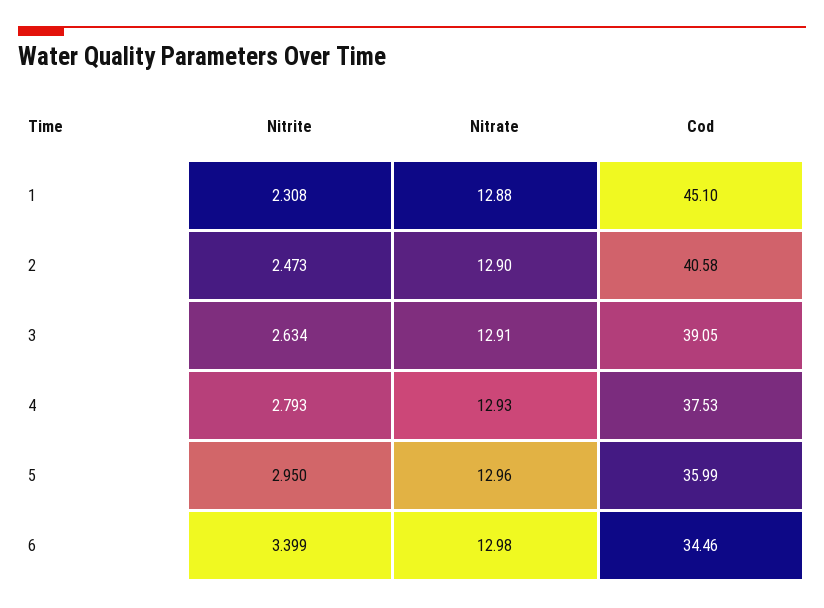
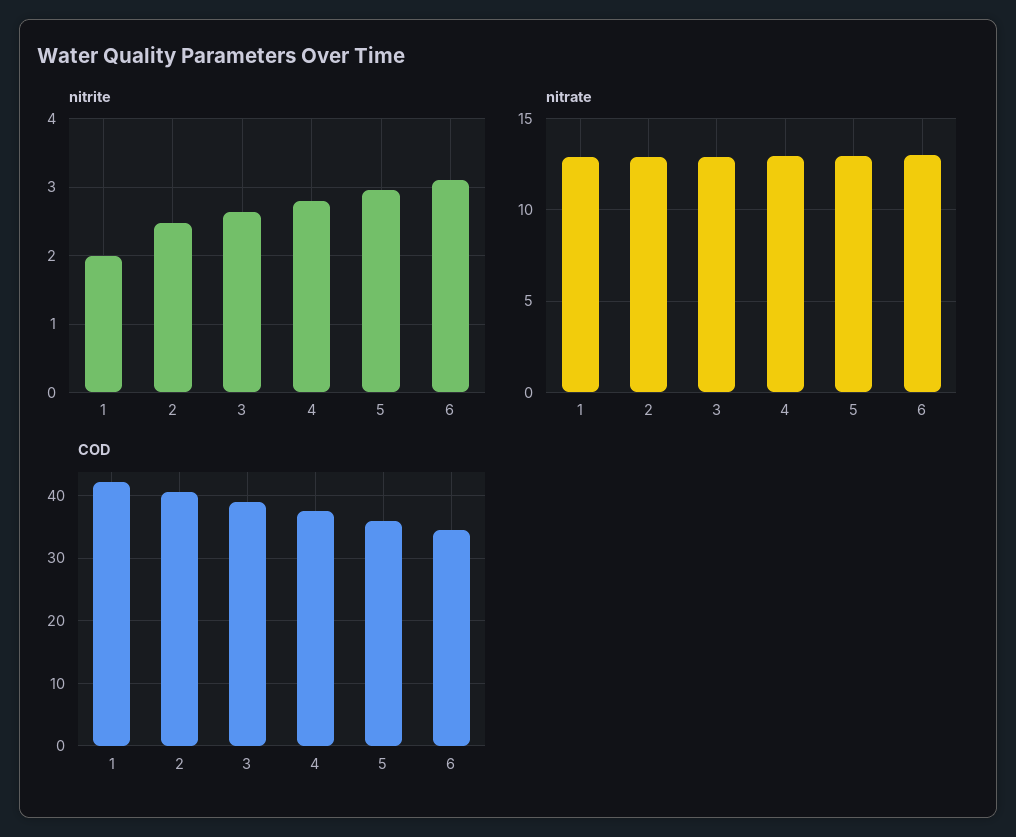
Nitrite, 1: 2.308 -> 2
Cod, 1: 45.1 -> 42
Nitrite, 6: 3.399 -> 3.1

